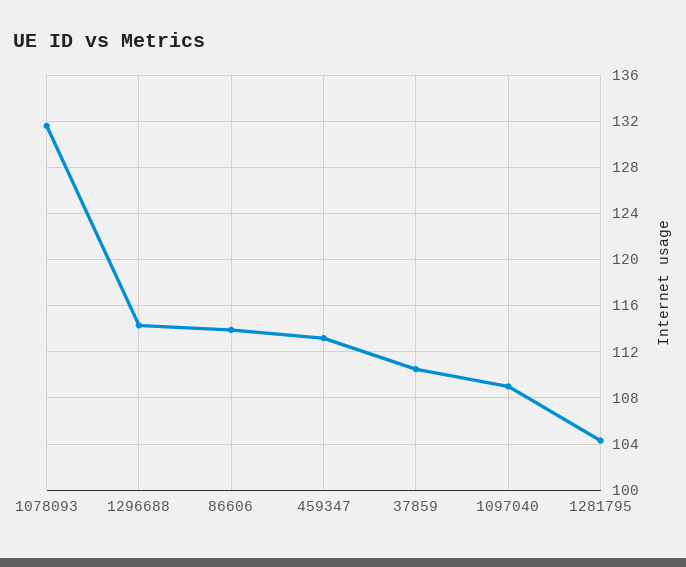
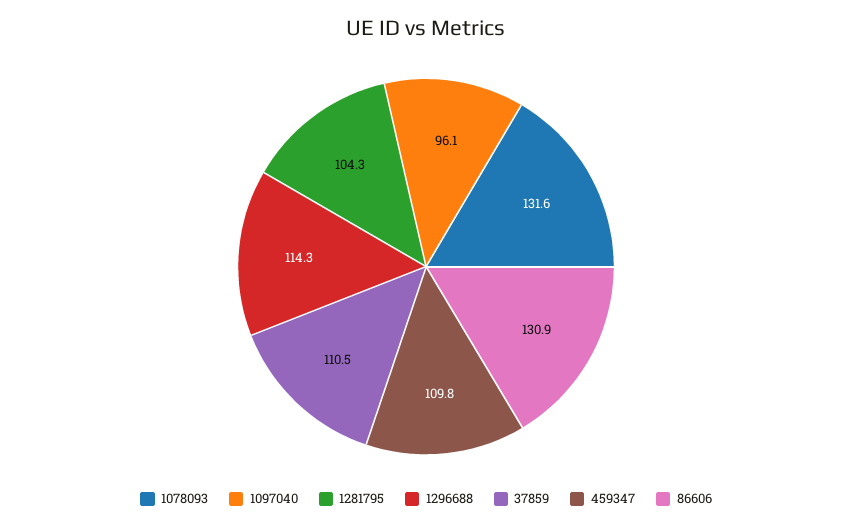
86606: 114 -> 130.9
459347: 113 -> 109.8
1097040: 109 -> 96.1

